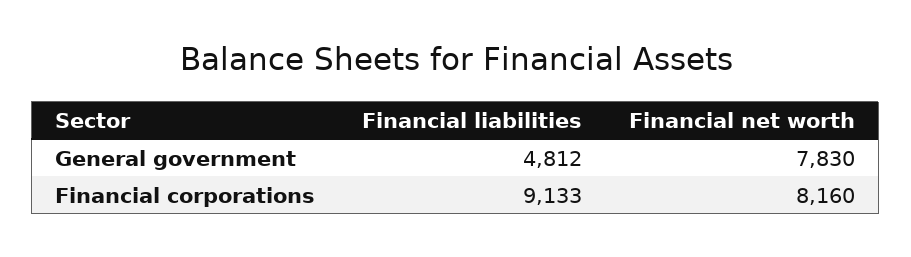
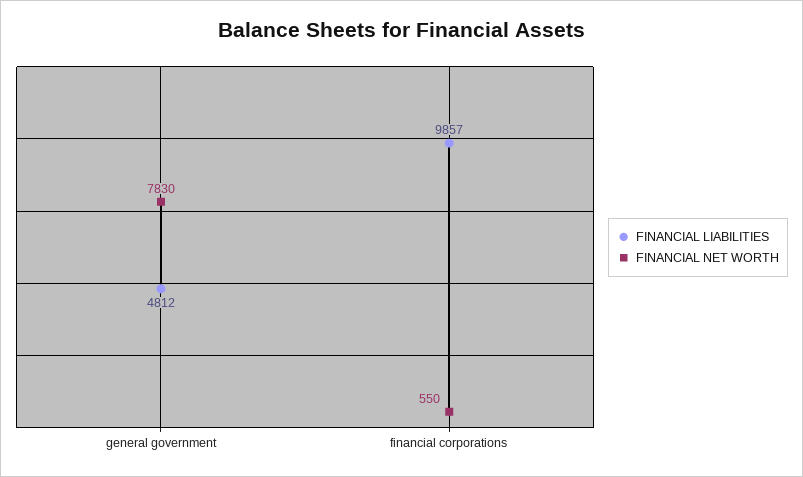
Financial liabilities, Financial corporations: 9133 -> 9857
Financial net worth, Financial corporations: 8160 -> 550

